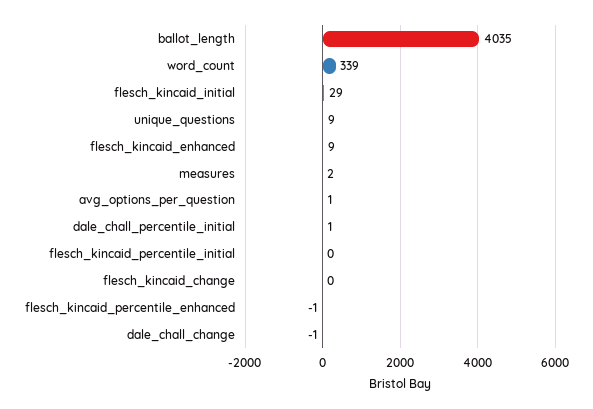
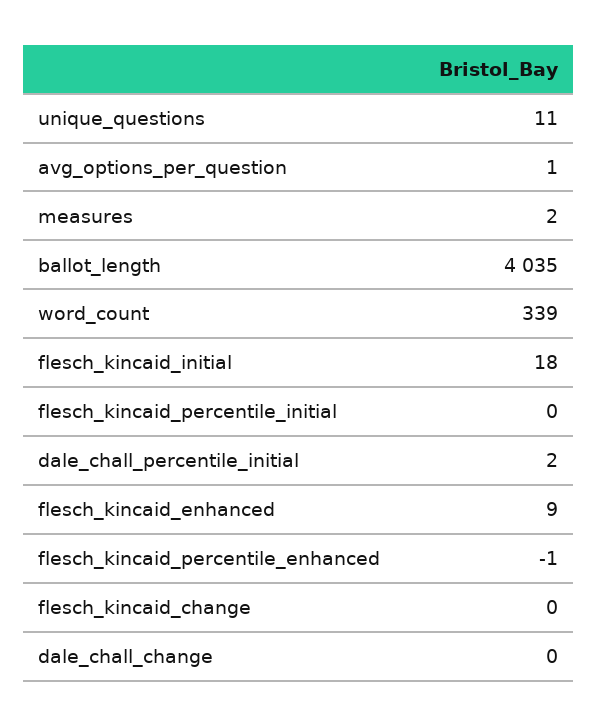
flesch_kincaid_initial: 29 -> 18
unique_questions: 9 -> 11
dale_chall_percentile_initial: 1 -> 2
dale_chall_change: -1 -> 0

